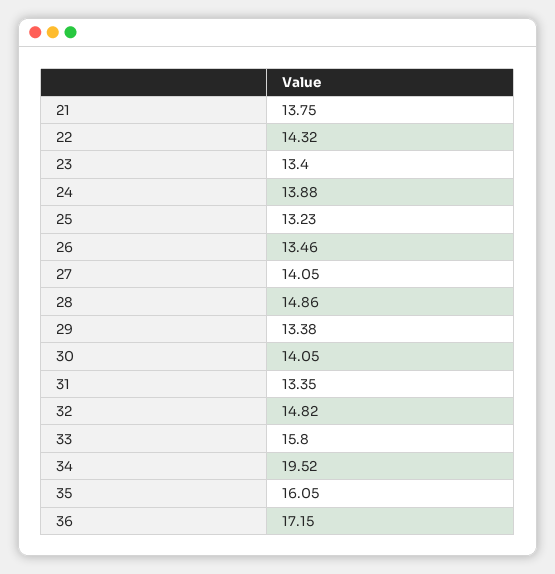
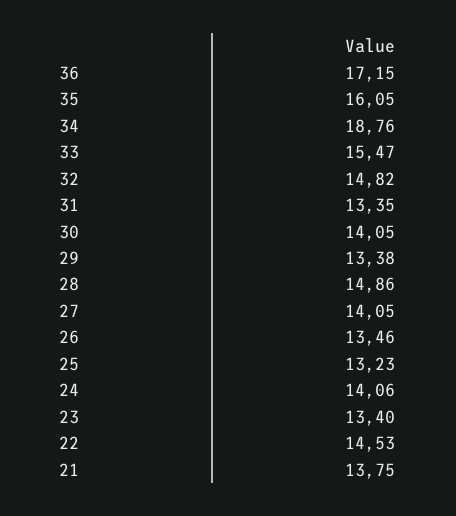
22: 14.32 -> 14.53
24: 13.88 -> 14.06
33: 15.8 -> 15.47
34: 19.52 -> 18.76

